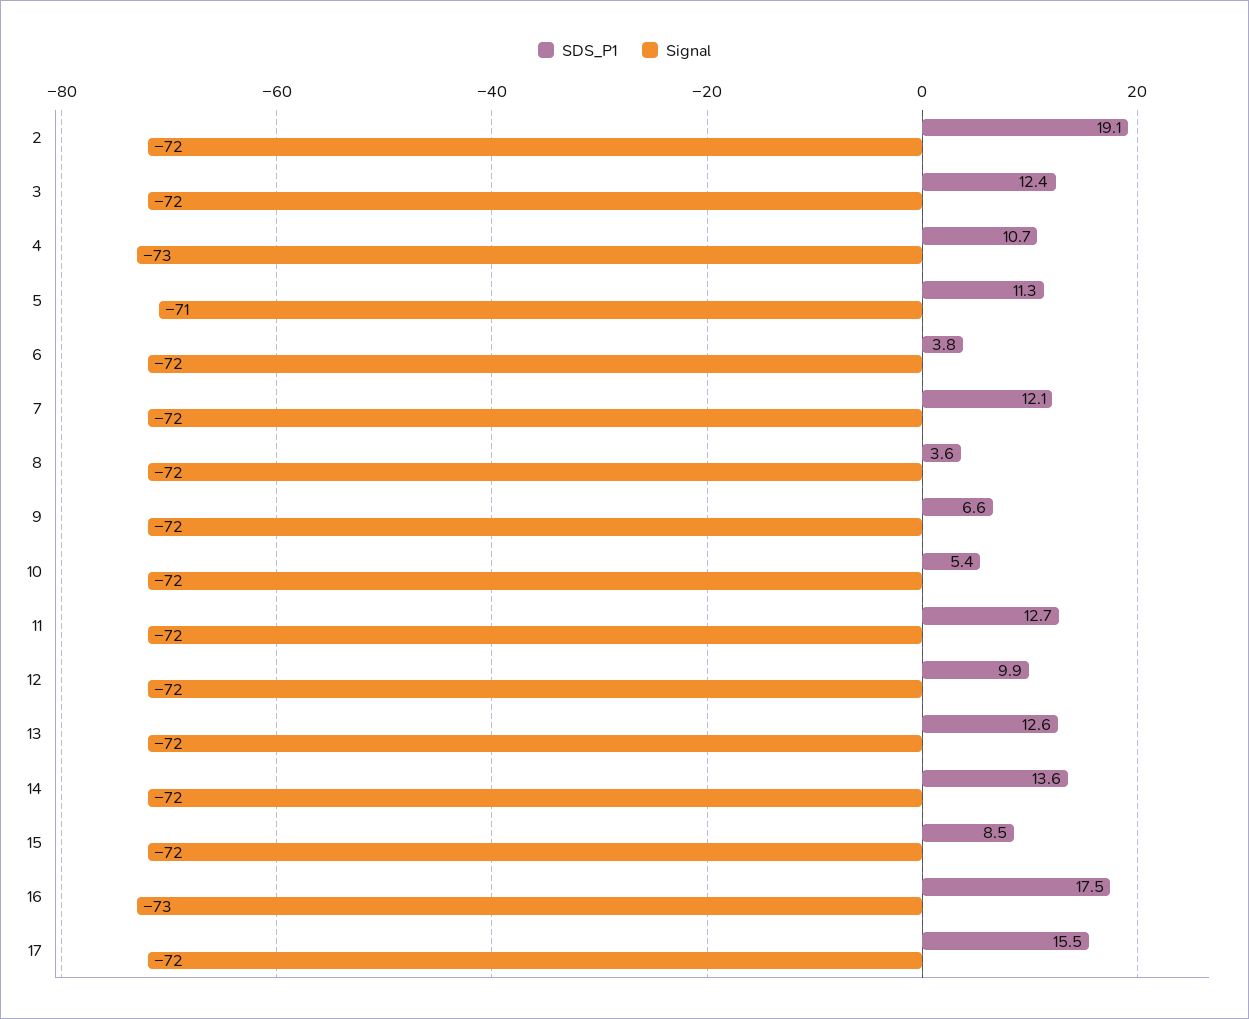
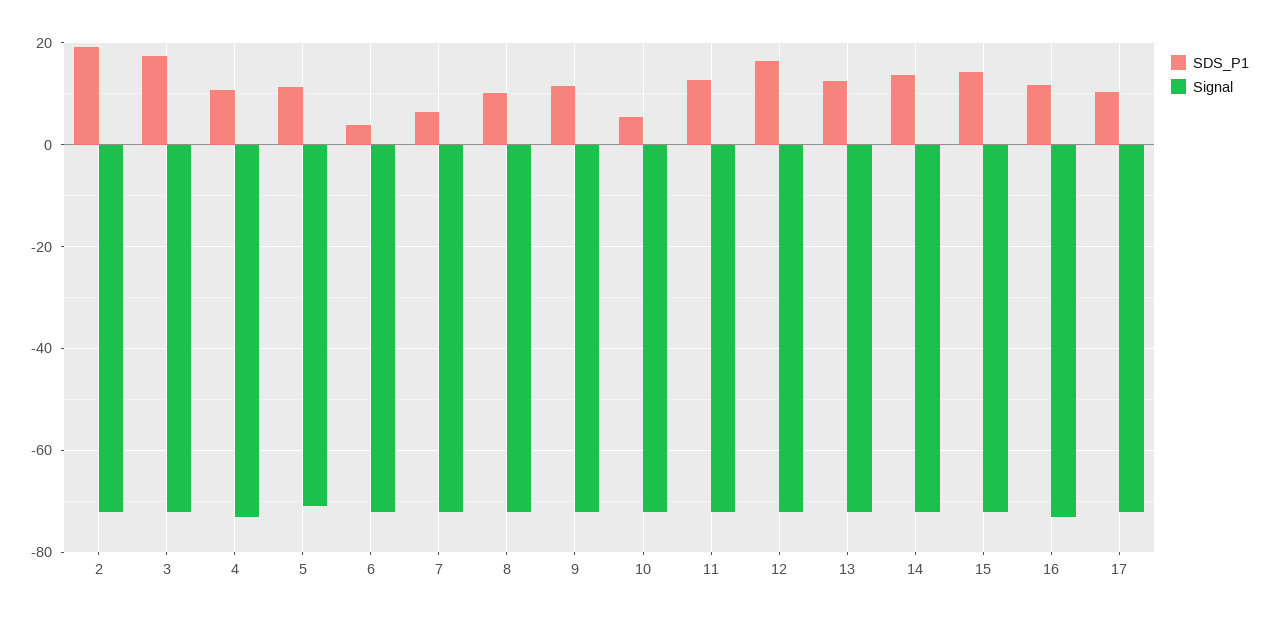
SDS_P1, 3: 12.4 -> 18
SDS_P1, 7: 12.1 -> 6
SDS_P1, 8: 3.6 -> 10
SDS_P1, 9: 6.6 -> 12
SDS_P1, 12: 9.9 -> 16
SDS_P1, 15: 8.5 -> 14
SDS_P1, 16: 17.5 -> 12
SDS_P1, 17: 15.5 -> 10

